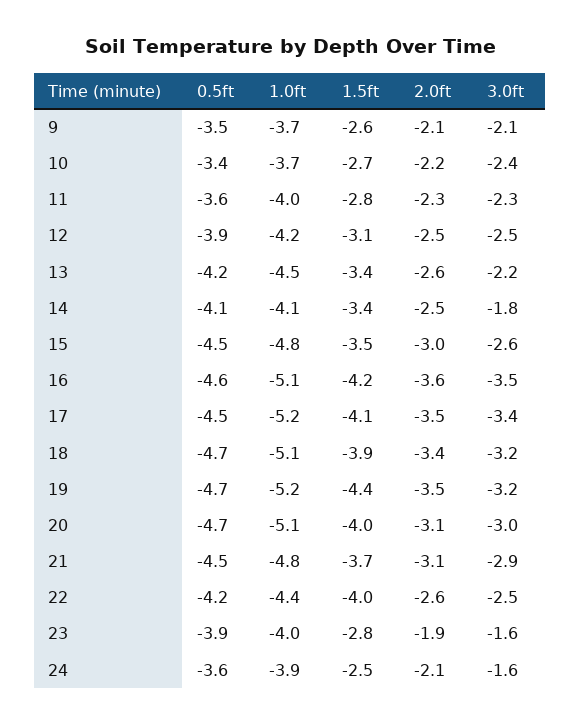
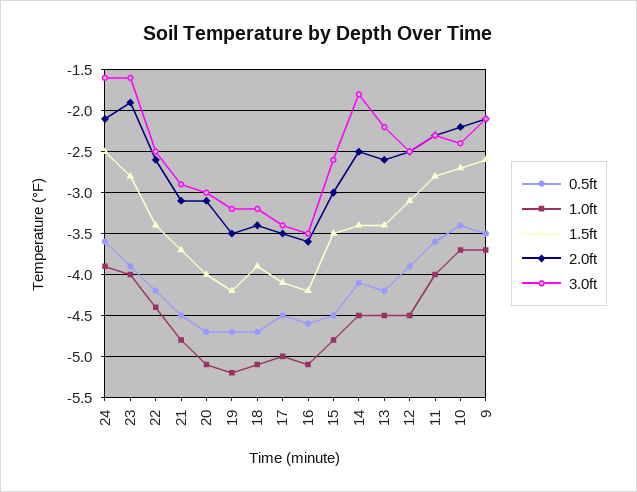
1.0ft, 12: -4.2 -> -4.5
1.0ft, 14: -4.1 -> -4.5
1.0ft, 17: -5.2 -> -5
1.5ft, 19: -4.4 -> -4.2
1.5ft, 22: -4 -> -3.4

